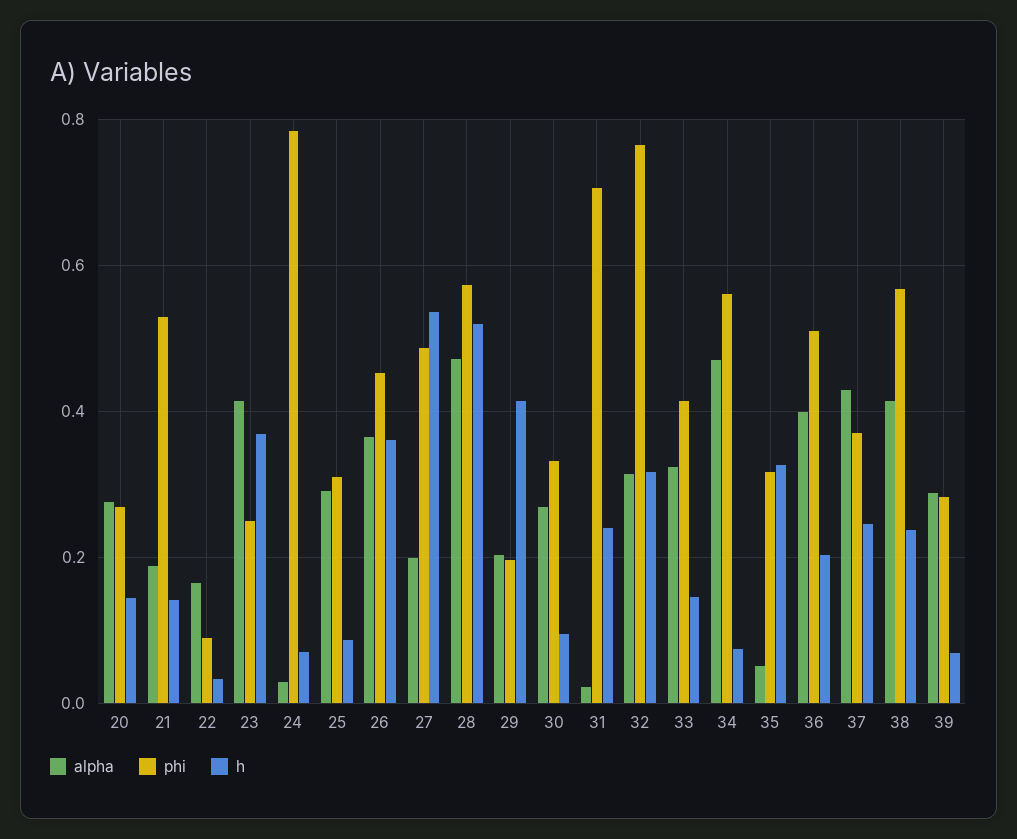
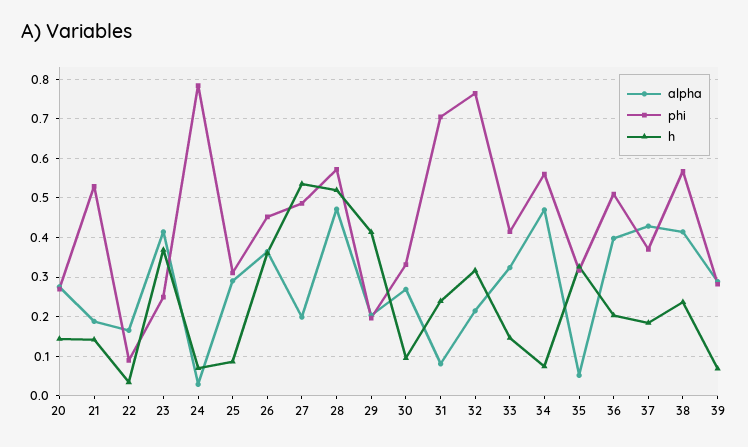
alpha, 31: 0.02 -> 0.08
alpha, 32: 0.32 -> 0.22
h, 37: 0.24 -> 0.18

